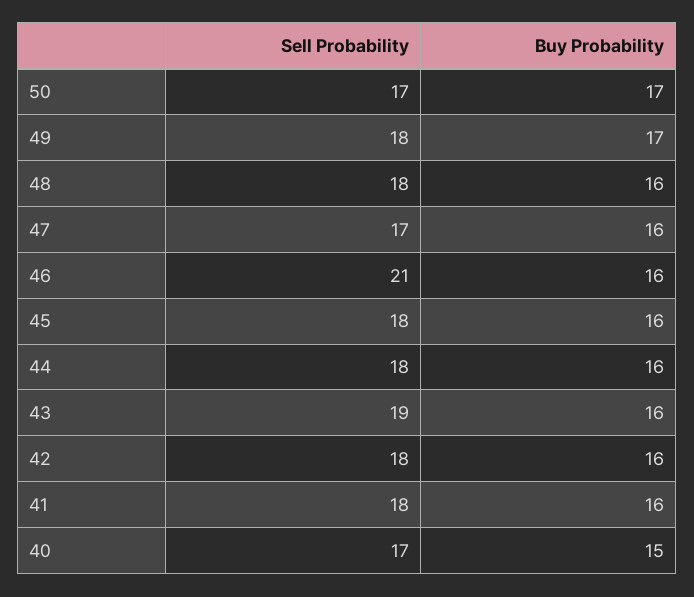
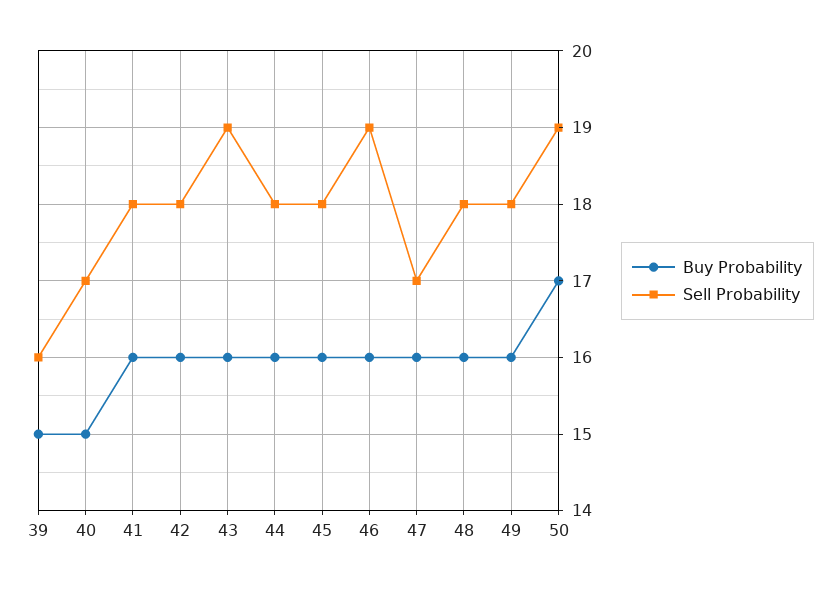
Sell Probability, 50: 17 -> 19
Buy Probability, 49: 17 -> 16
Sell Probability, 46: 21 -> 19
Buy Probability, 39: none -> 15
Sell Probability, 39: none -> 16

